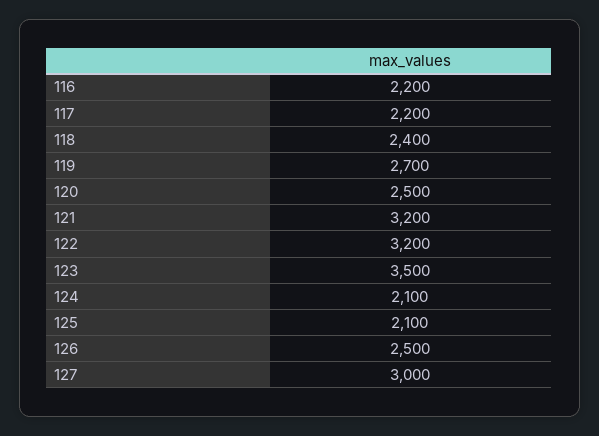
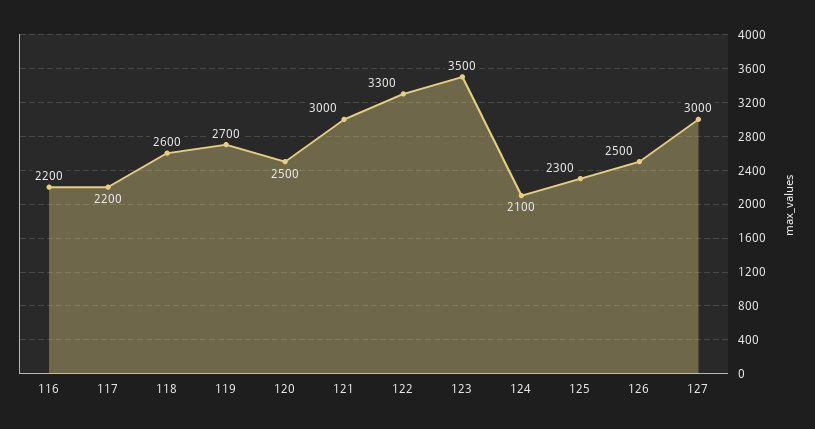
118: 2400 -> 2600
121: 3200 -> 3000
122: 3200 -> 3300
125: 2100 -> 2300

